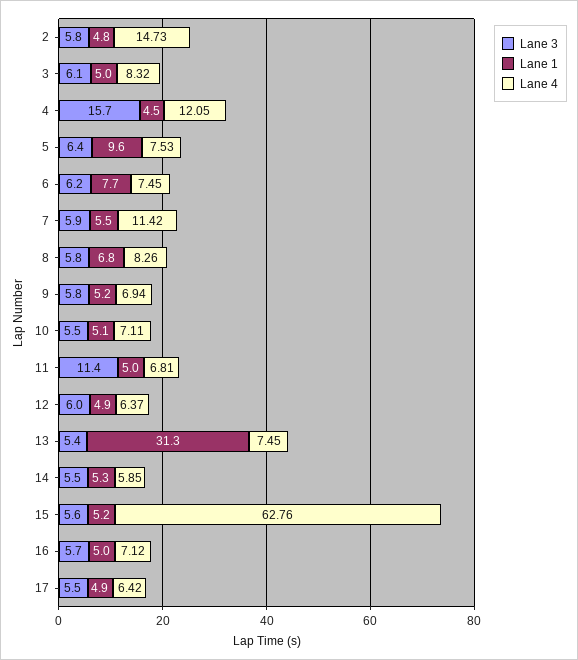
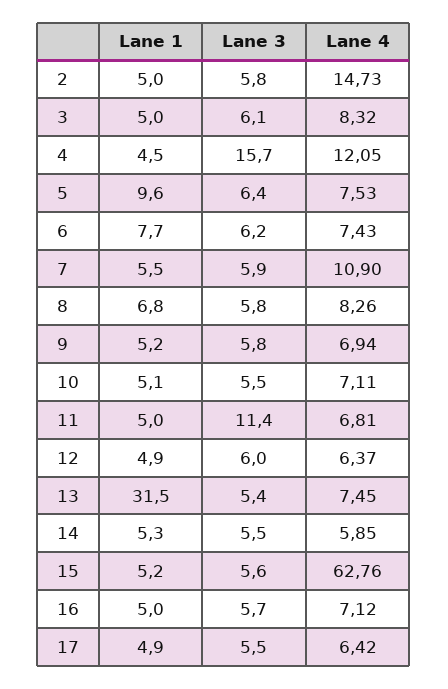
Lane 1, 2: 4.8 -> 5
Lane 4, 6: 7.45 -> 7.43
Lane 4, 7: 11.42 -> 10.9
Lane 1, 13: 31.3 -> 31.5

